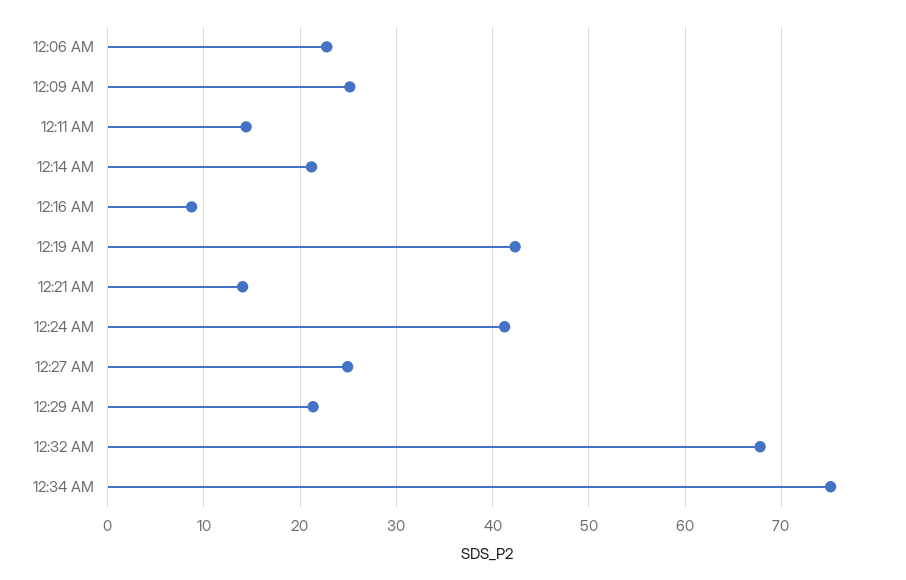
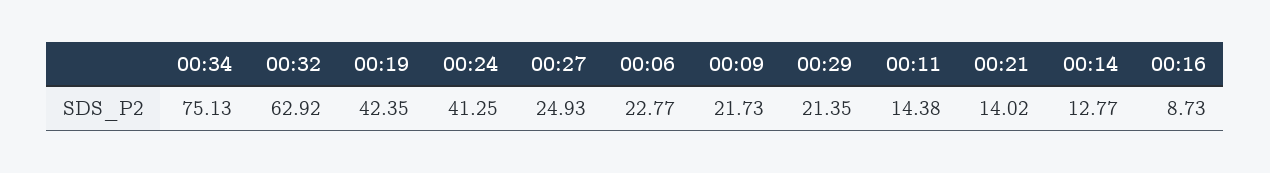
12:09 AM: 25 -> 21.73
12:14 AM: 21 -> 12.77
12:32 AM: 68 -> 62.92

